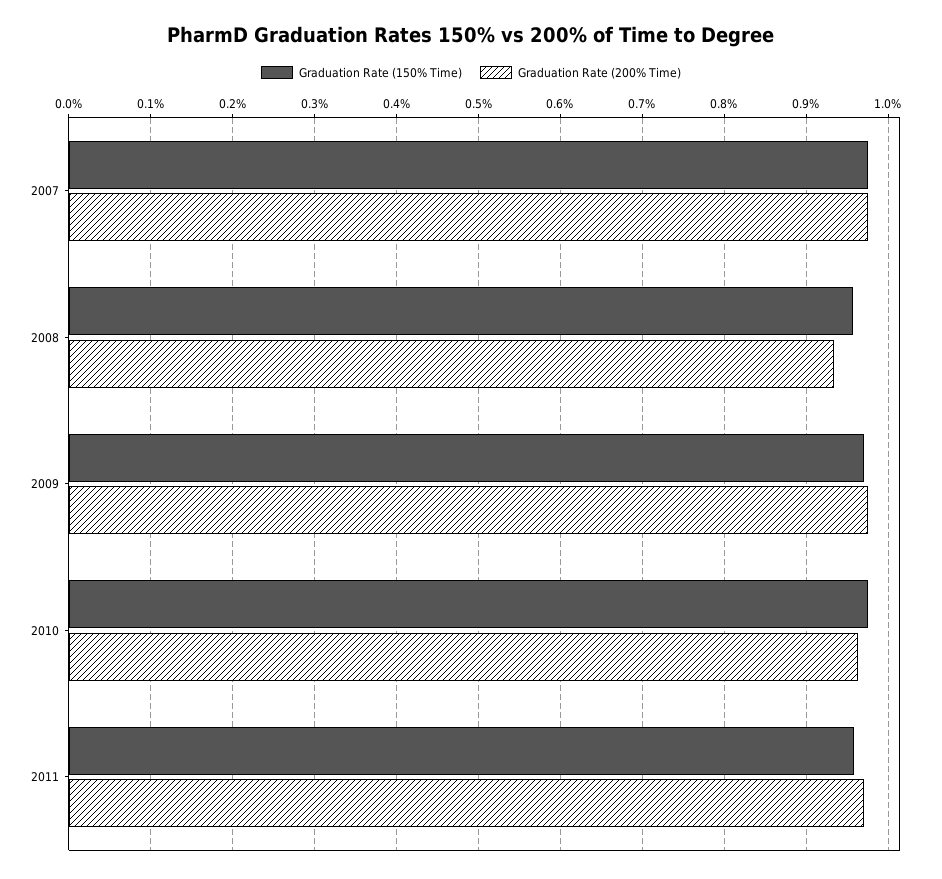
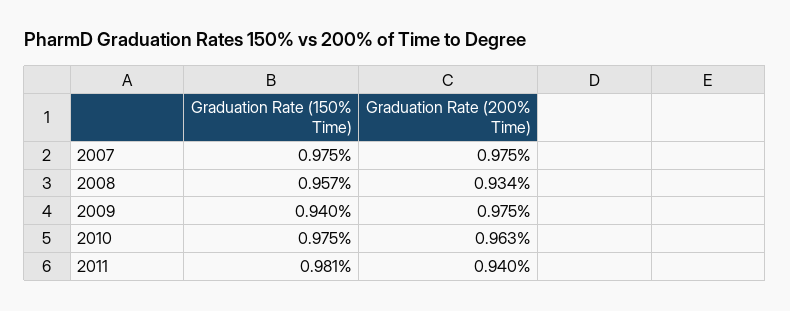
Graduation Rate (150% Time), 2009: 0.97 -> 0.94
Graduation Rate (150% Time), 2011: 0.96 -> 0.981
Graduation Rate (200% Time), 2011: 0.97 -> 0.94

